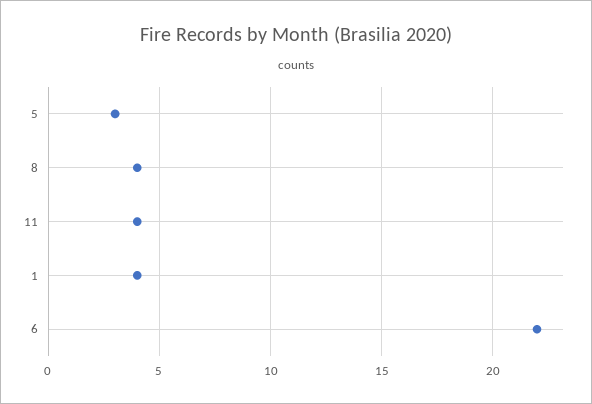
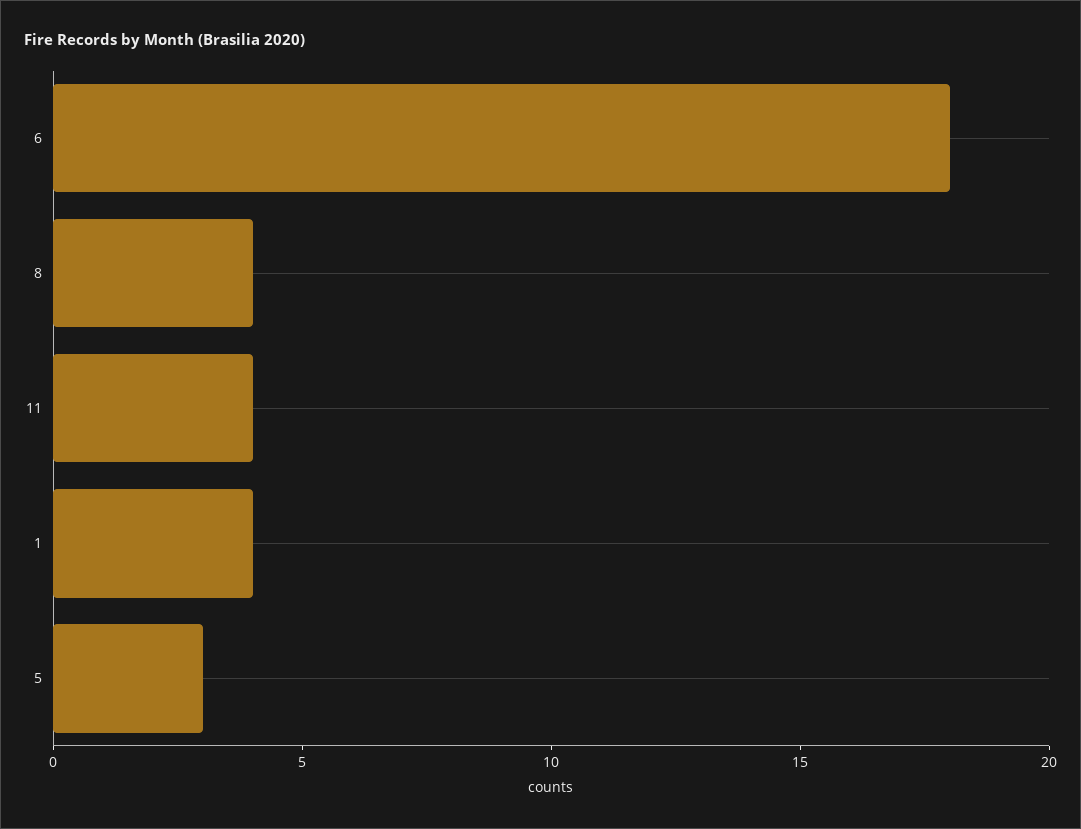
6: 22 -> 18

